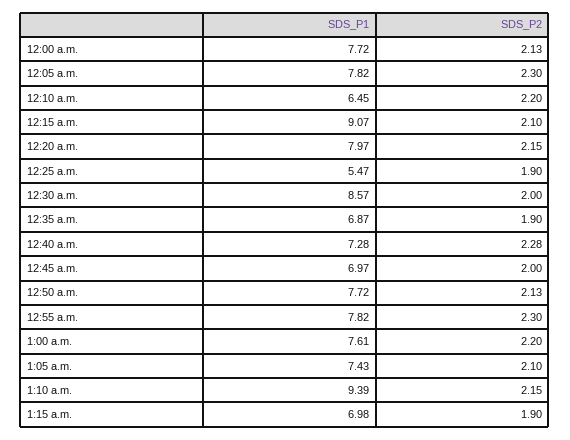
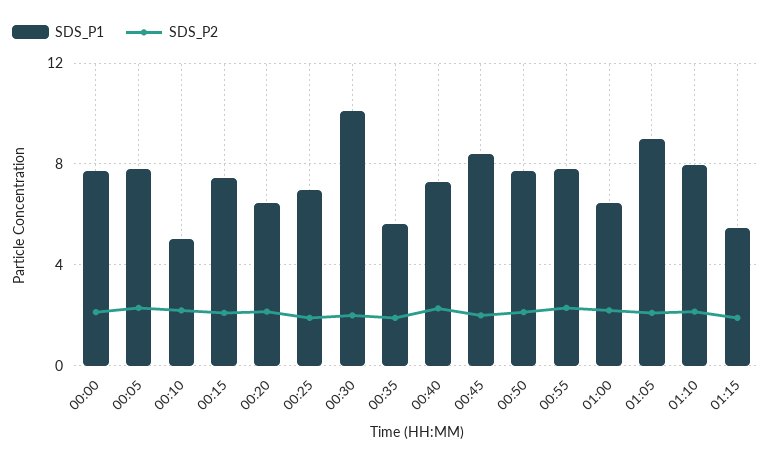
SDS_P1, 12:10 a.m.: 6.45 -> 5
SDS_P1, 12:15 a.m.: 9.07 -> 7.5
SDS_P1, 12:20 a.m.: 7.97 -> 6.5
SDS_P1, 12:25 a.m.: 5.47 -> 7
SDS_P1, 12:30 a.m.: 8.57 -> 10
SDS_P1, 12:35 a.m.: 6.87 -> 5.5
SDS_P1, 12:45 a.m.: 6.97 -> 8.5
SDS_P1, 1:00 a.m.: 7.61 -> 6.5
SDS_P1, 1:05 a.m.: 7.43 -> 9
SDS_P1, 1:10 a.m.: 9.39 -> 8
SDS_P1, 1:15 a.m.: 6.98 -> 5.5

